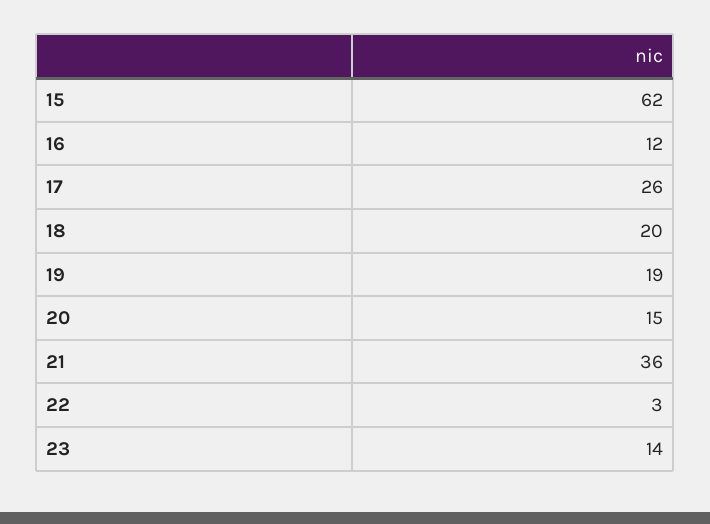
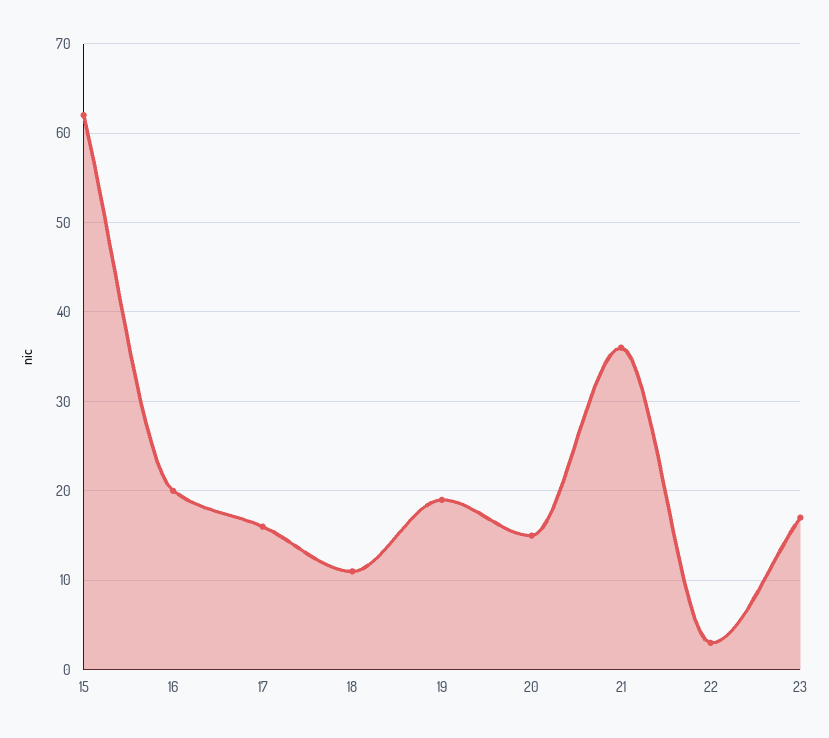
16: 12 -> 20
17: 26 -> 16
18: 20 -> 11
23: 14 -> 17

